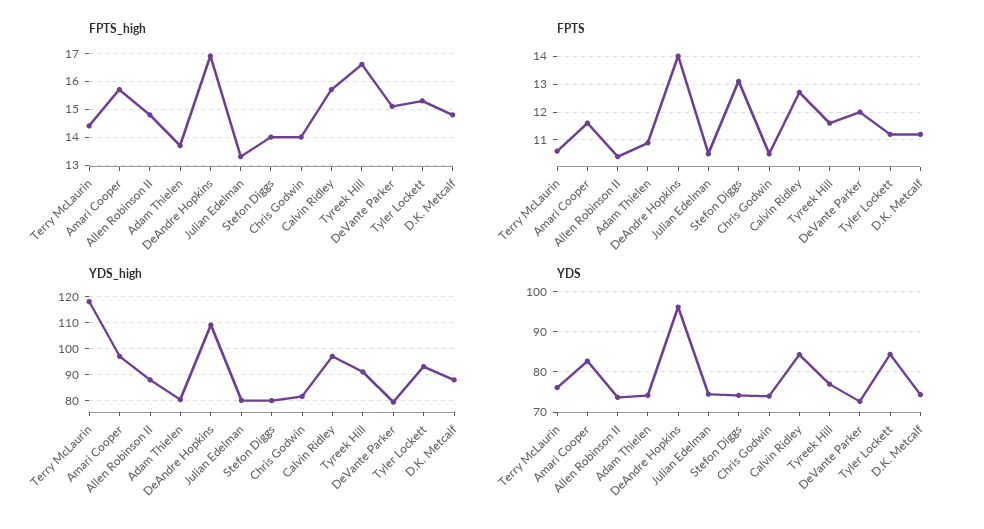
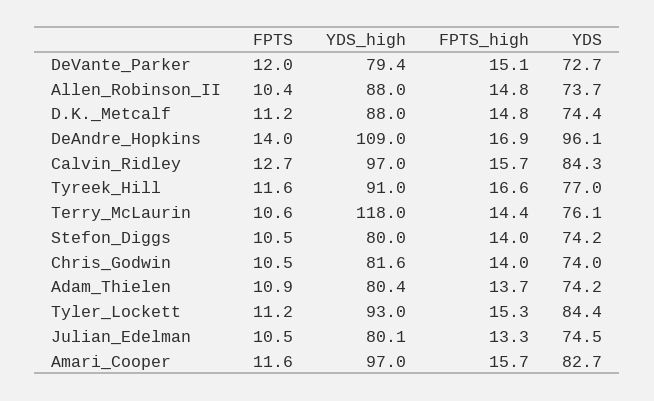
FPTS, Stefon Diggs: 13 -> 10.5

